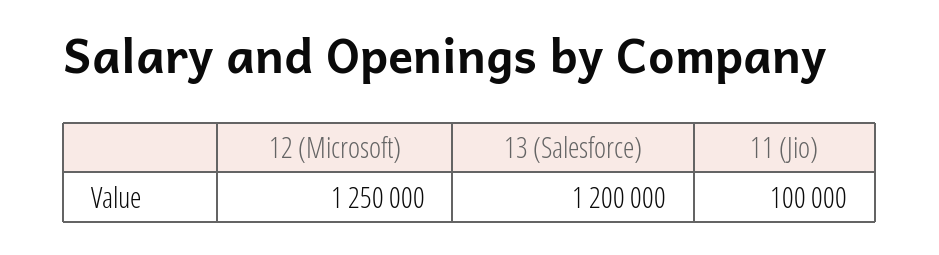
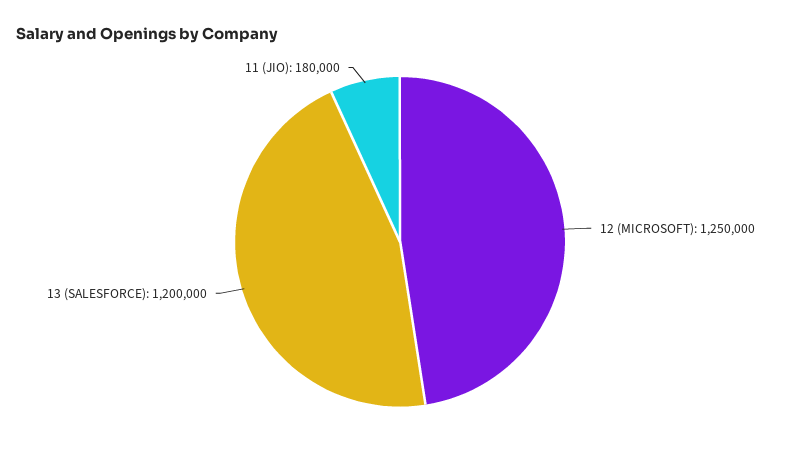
11 (Jio): 100000 -> 180000

